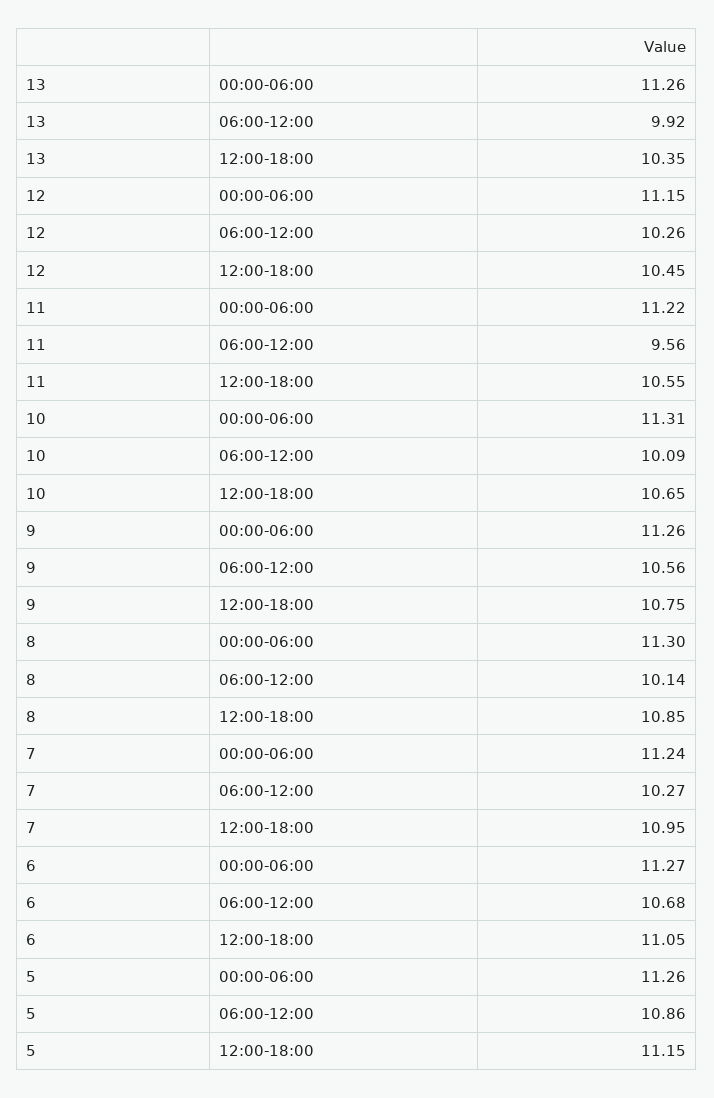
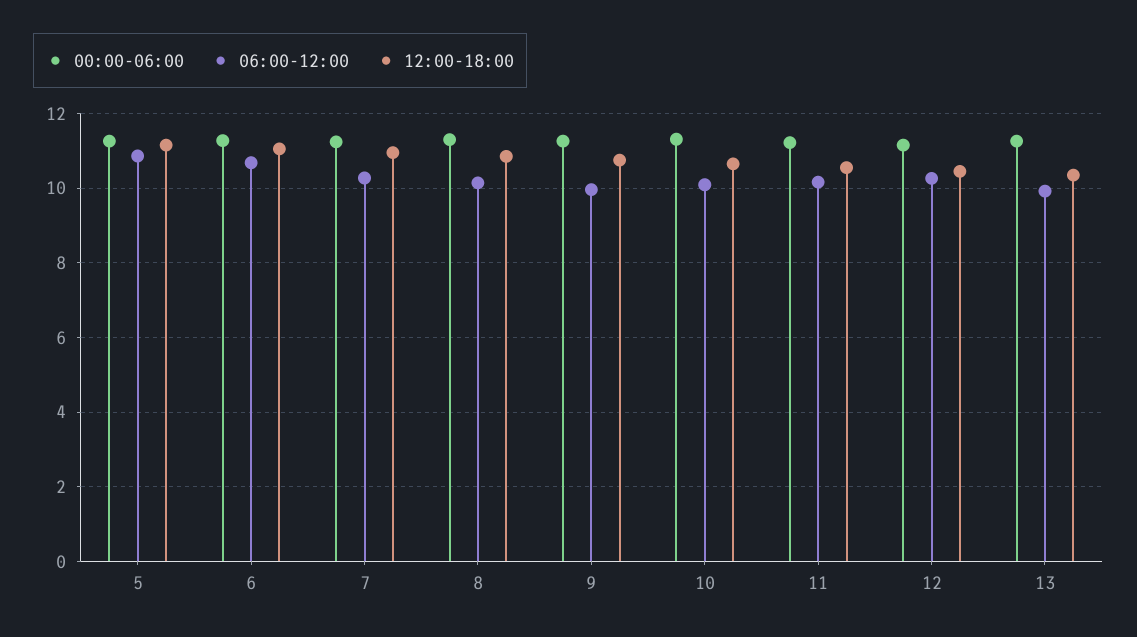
06:00-12:00, 11: 9.56 -> 10.2
06:00-12:00, 9: 10.56 -> 10

